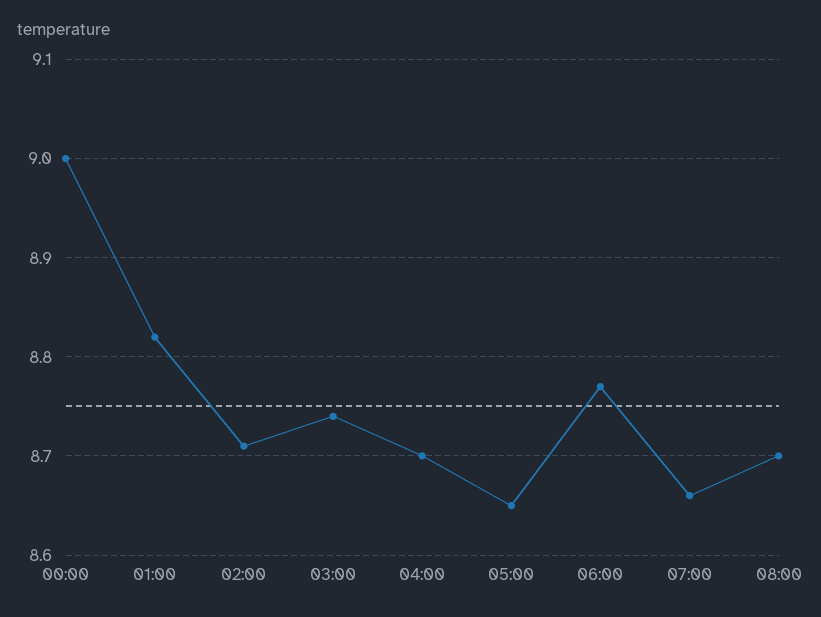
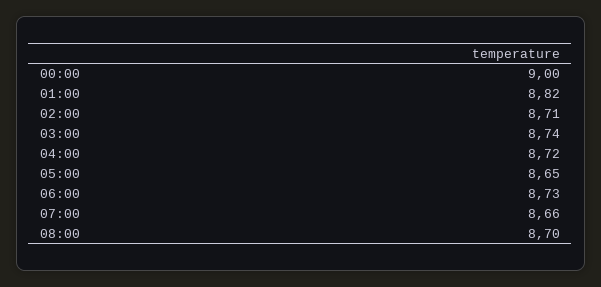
04:00: 8.7 -> 8.72
06:00: 8.77 -> 8.73

